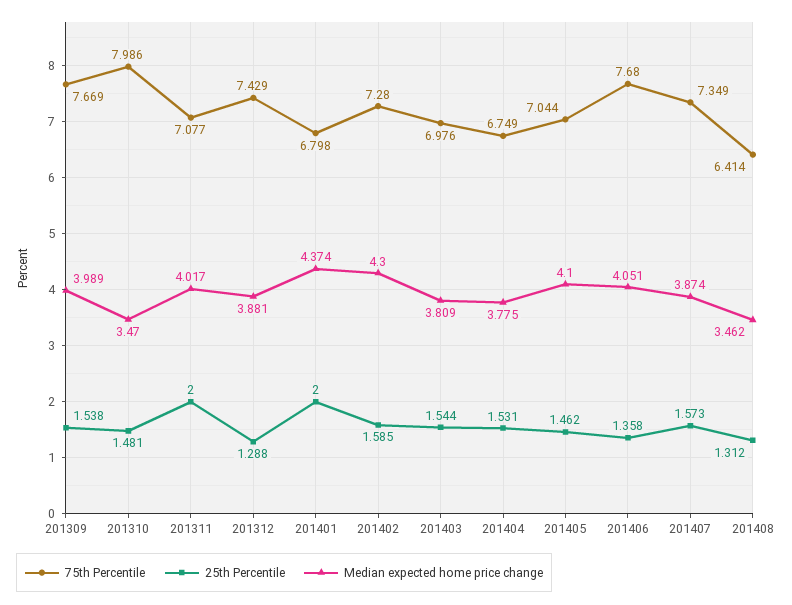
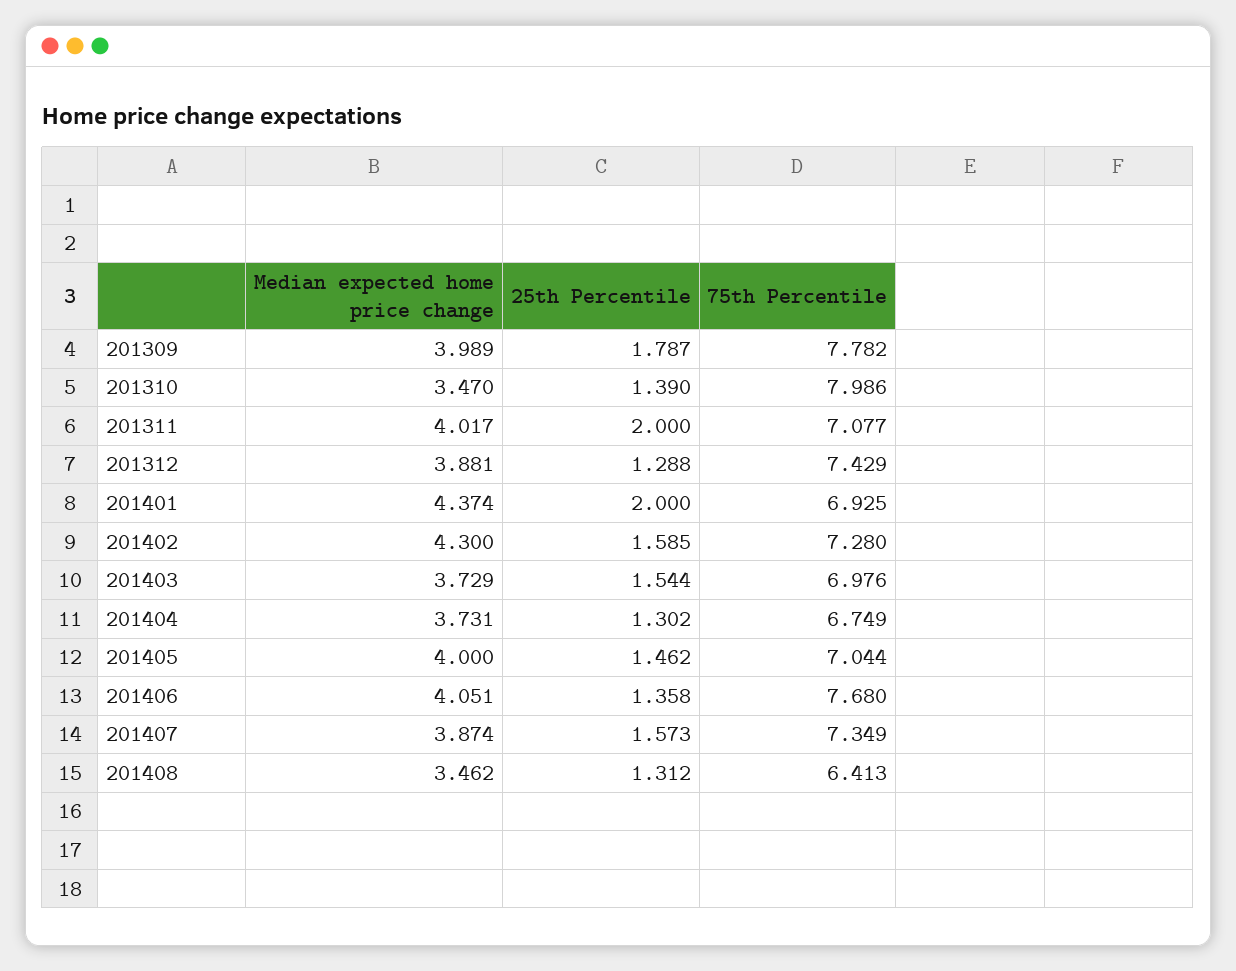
75th Percentile, 201309: 7.669 -> 7.782
25th Percentile, 201309: 1.538 -> 1.787
25th Percentile, 201310: 1.481 -> 1.39
75th Percentile, 201401: 6.798 -> 6.925
Median expected home price change, 201403: 3.809 -> 3.729
25th Percentile, 201404: 1.531 -> 1.302
Median expected home price change, 201404: 3.775 -> 3.731
Median expected home price change, 201405: 4.1 -> 4
75th Percentile, 201408: 6.414 -> 6.413

